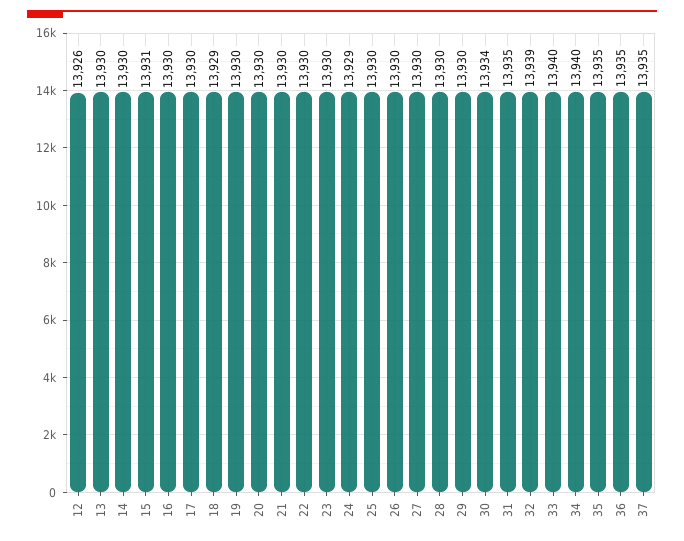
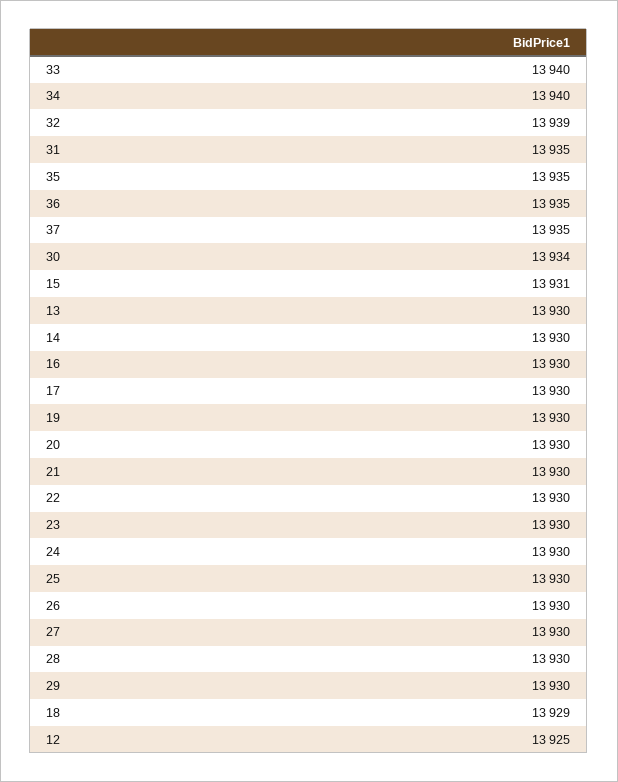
12: 13926 -> 13925
24: 13929 -> 13930

